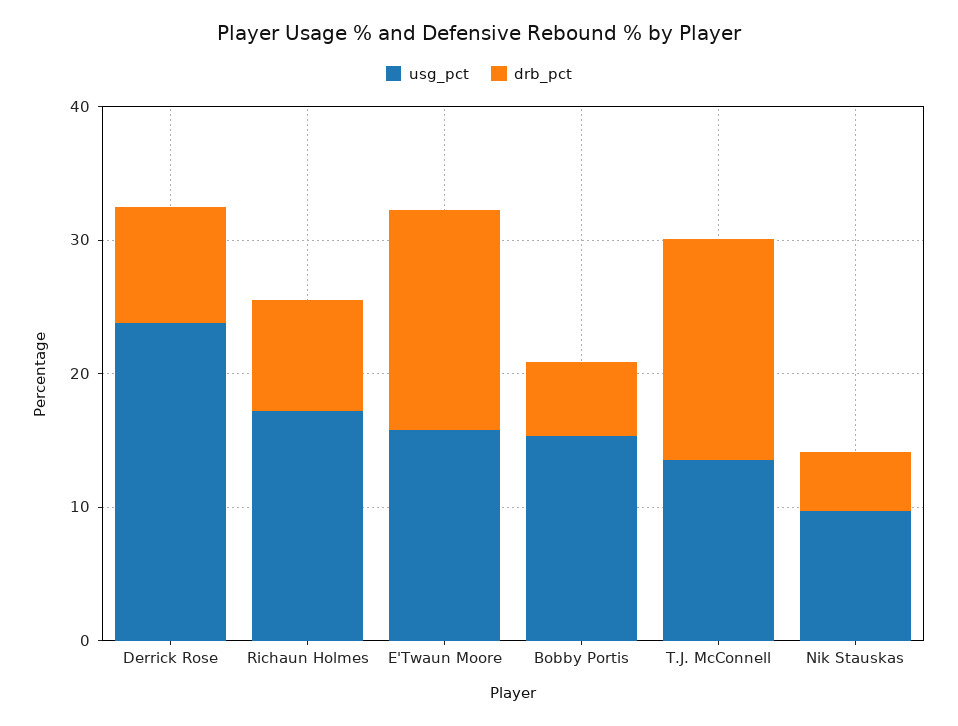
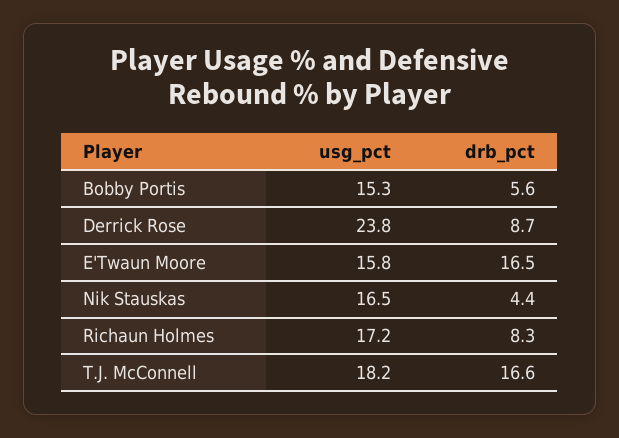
usg_pct, T.J. McConnell: 14 -> 18.2
usg_pct, Nik Stauskas: 10 -> 16.5

